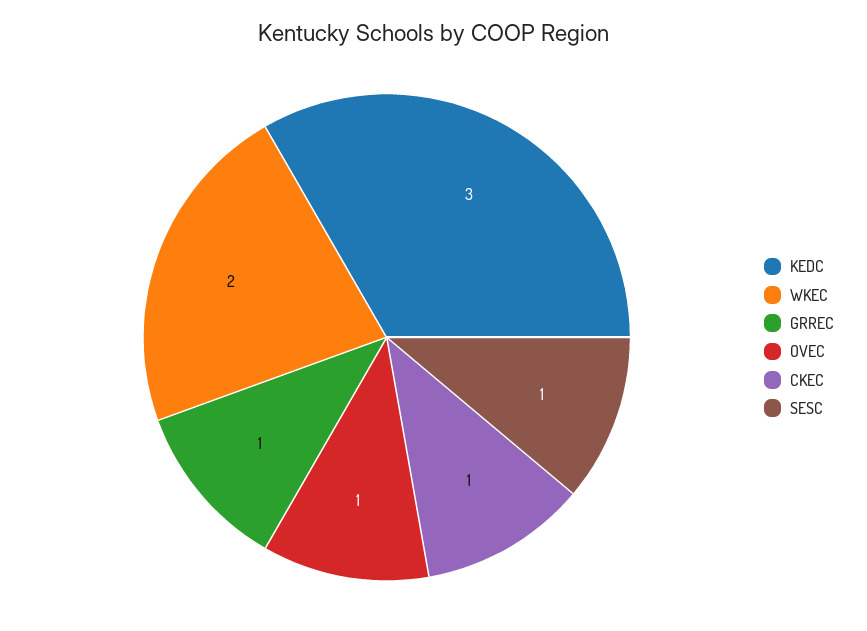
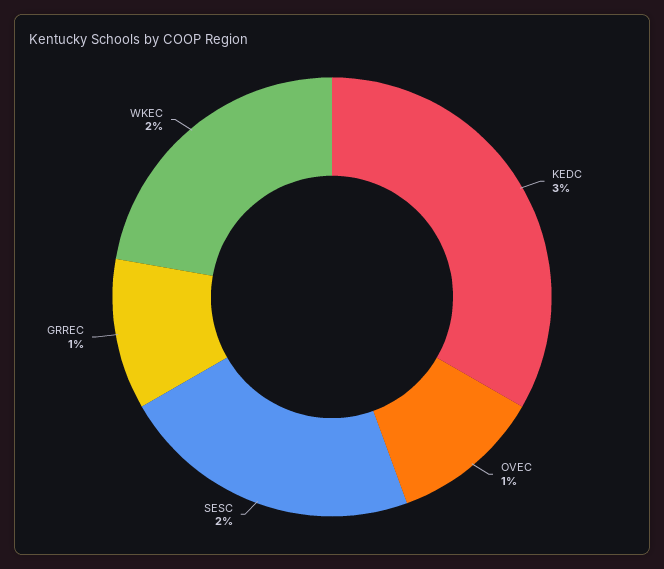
CKEC: 1 -> none
SESC: 1 -> 2

